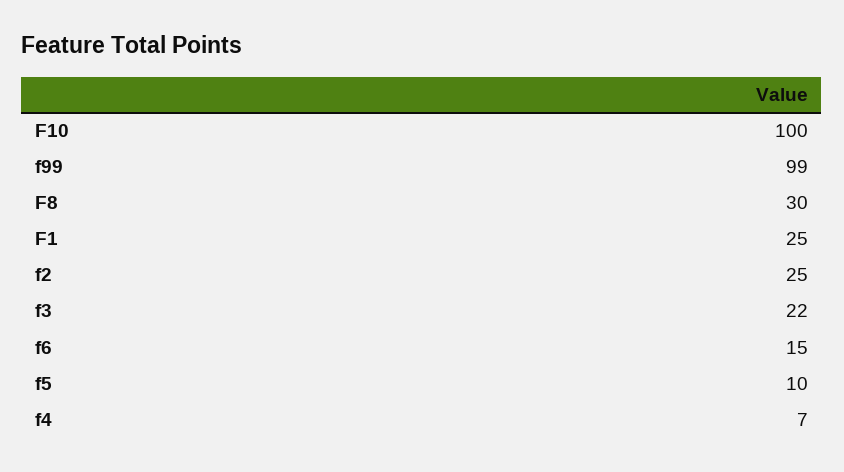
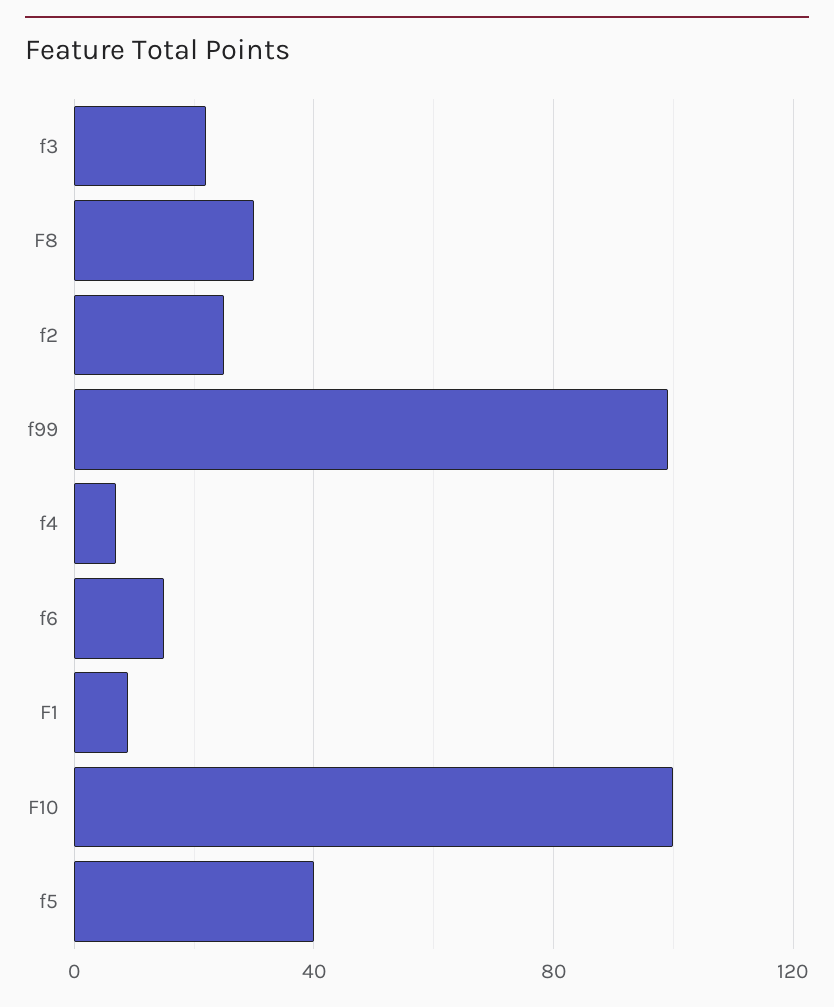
F1: 25 -> 10
f5: 10 -> 40

